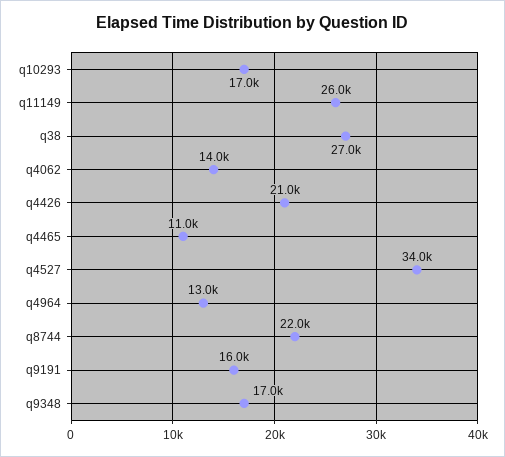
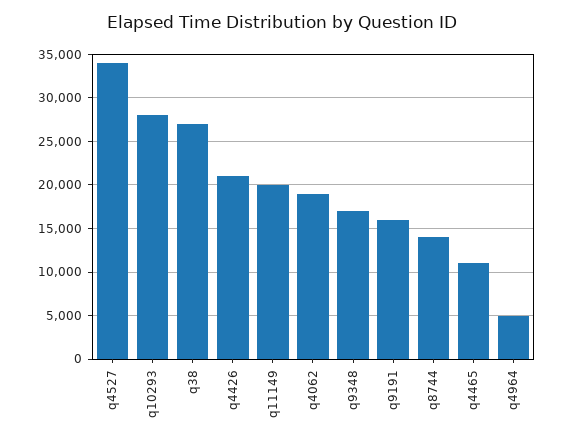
q10293: 17000 -> 28000
q11149: 26000 -> 20000
q4062: 14000 -> 19000
q4964: 13000 -> 5000
q8744: 22000 -> 14000

